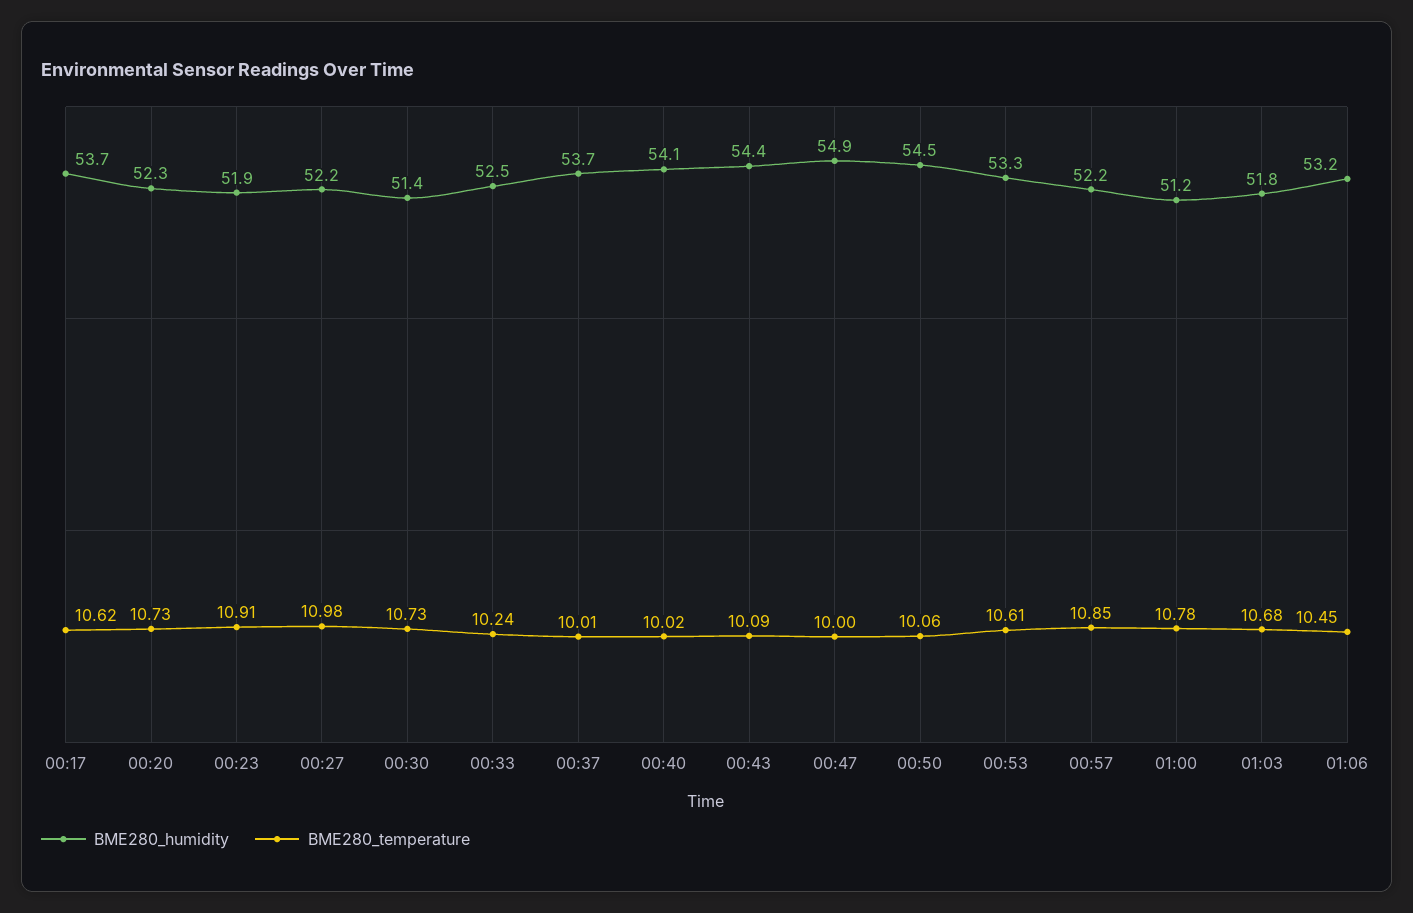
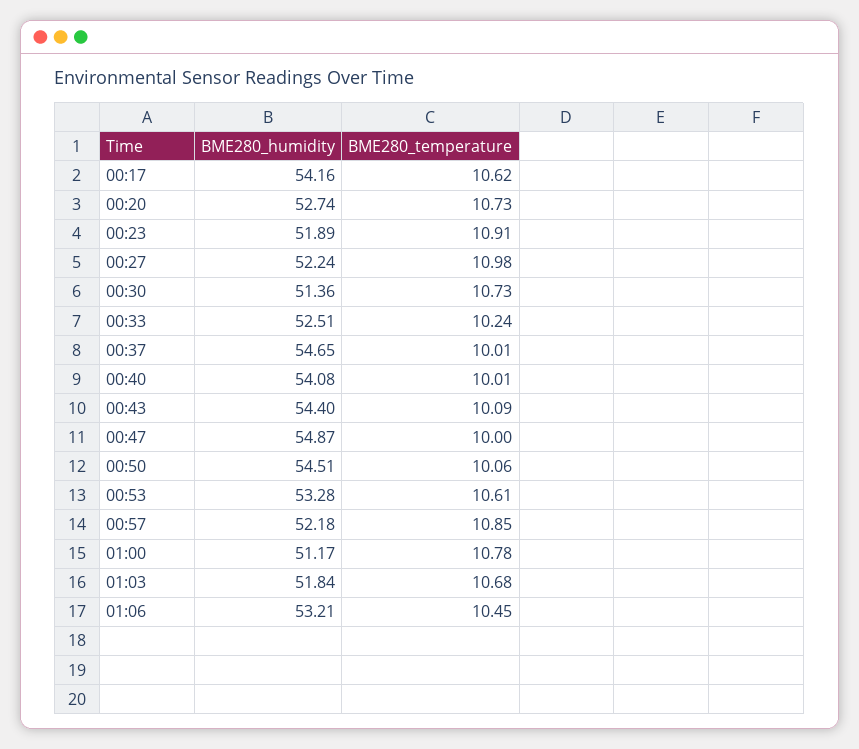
BME280_humidity, 00:17: 53.7 -> 54.16
BME280_humidity, 00:20: 52.3 -> 52.74
BME280_humidity, 00:37: 53.7 -> 54.65
BME280_temperature, 00:40: 10.02 -> 10.01

